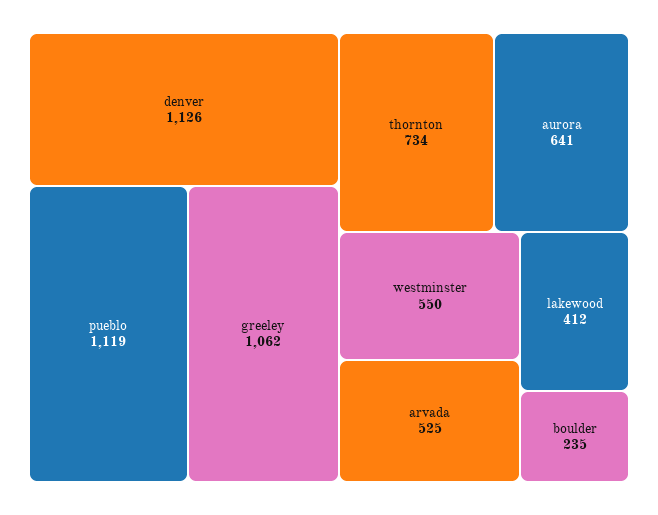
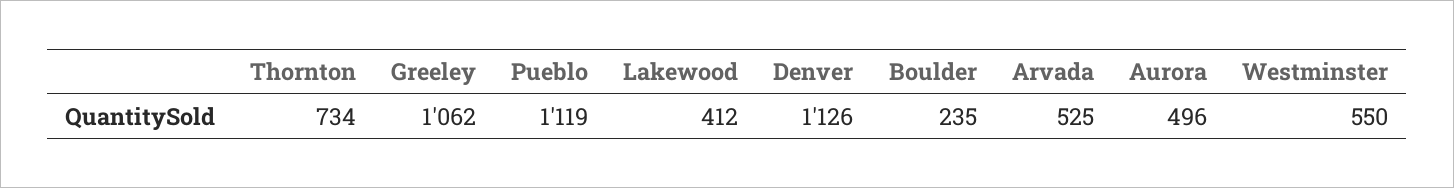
aurora: 641 -> 496

